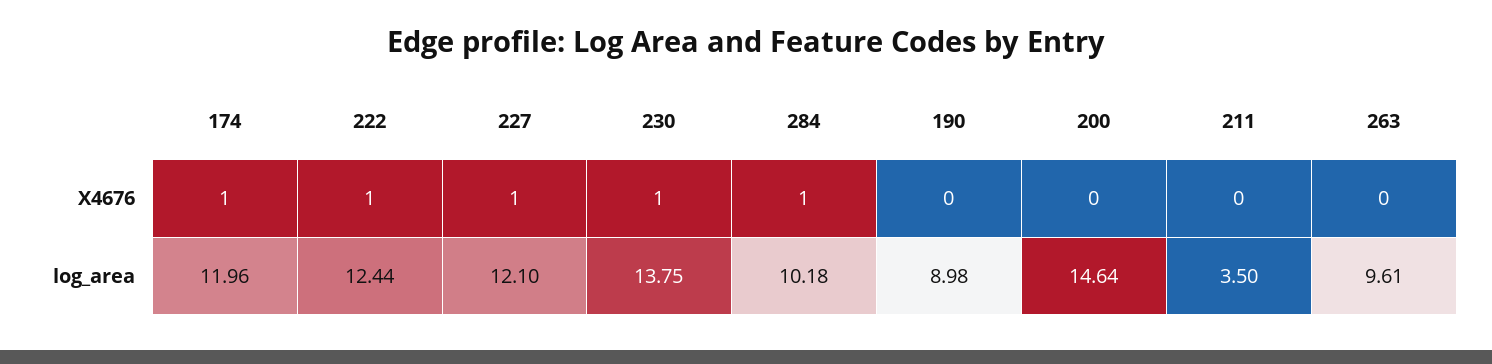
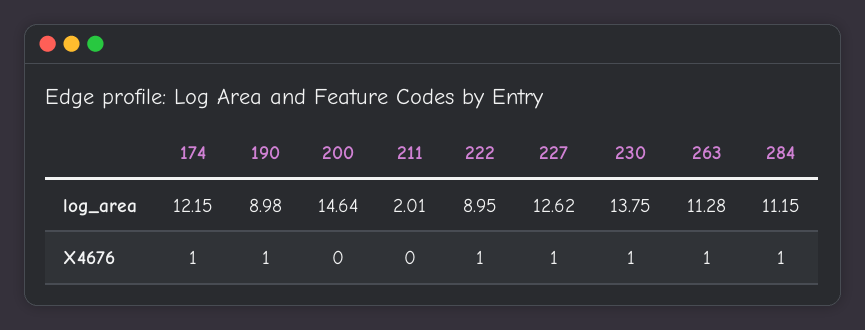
190, X4676: 0 -> 1
263, X4676: 0 -> 1
174, log_area: 11.96 -> 12.15
222, log_area: 12.44 -> 8.95
227, log_area: 12.1 -> 12.62
284, log_area: 10.18 -> 11.15
211, log_area: 3.5 -> 2.01
263, log_area: 9.61 -> 11.28

